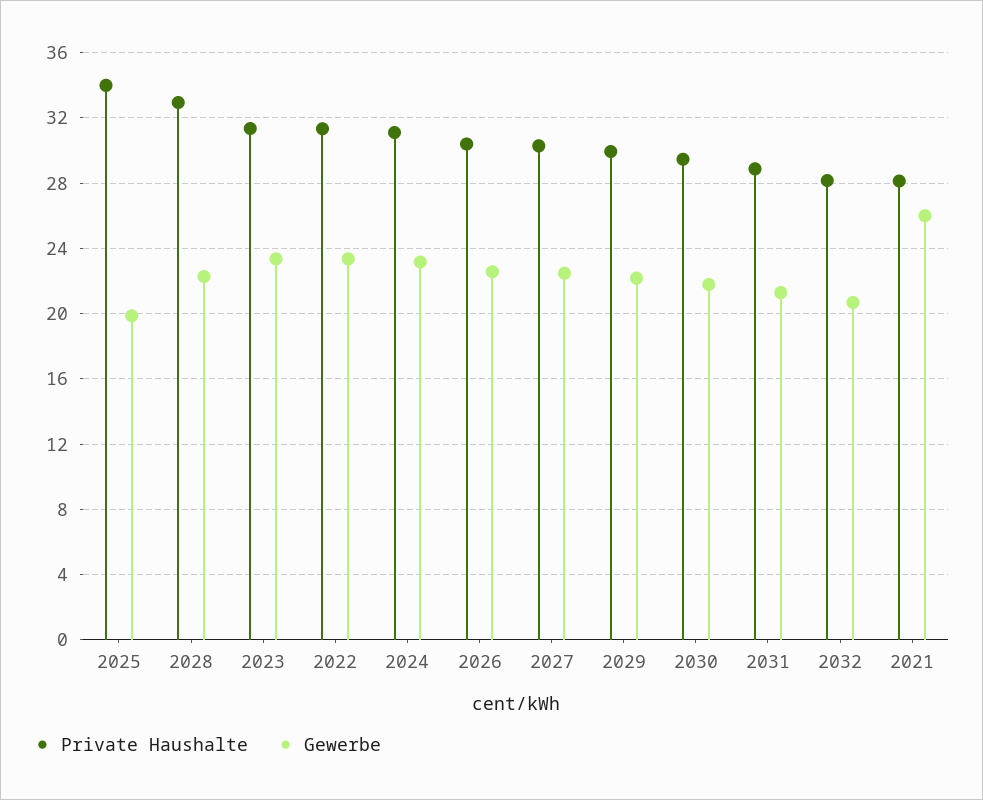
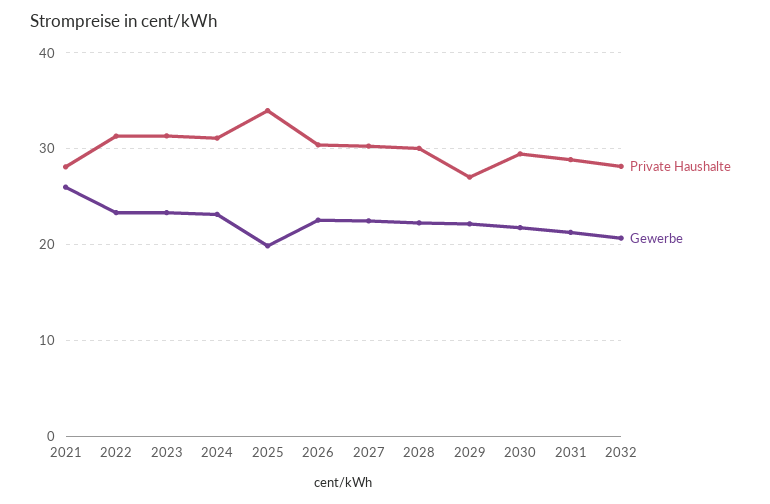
Private Haushalte, 2028: 33 -> 30
Private Haushalte, 2029: 30 -> 27

